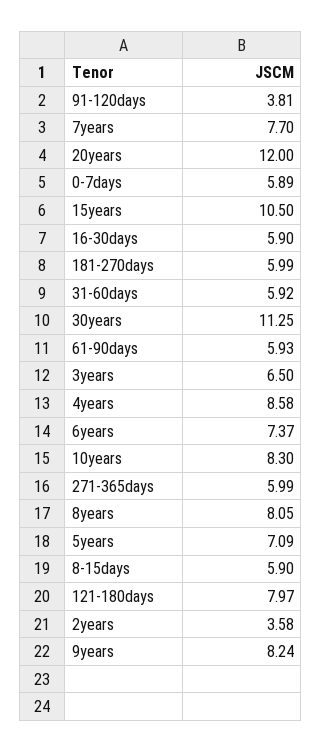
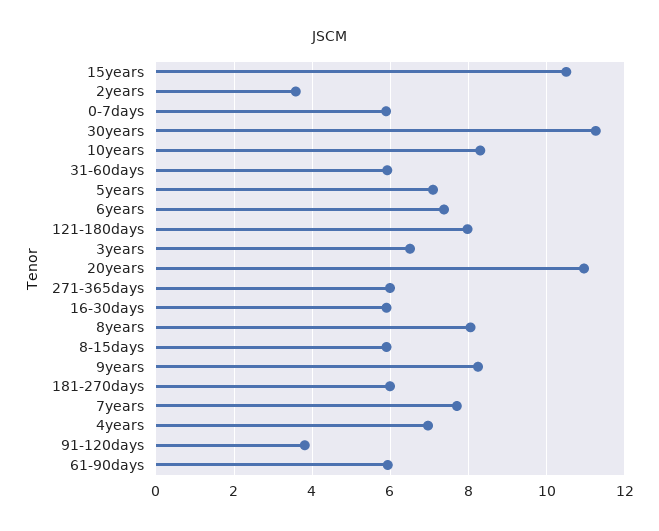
20years: 12 -> 11
4years: 8.58 -> 7

